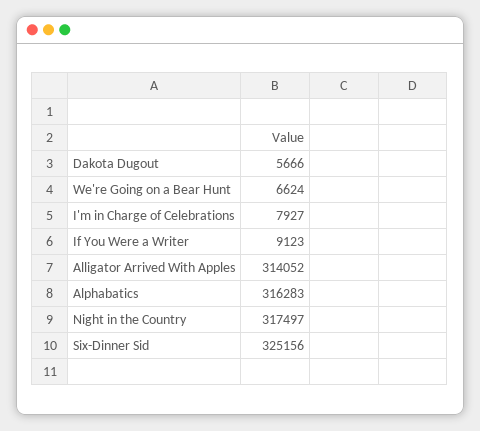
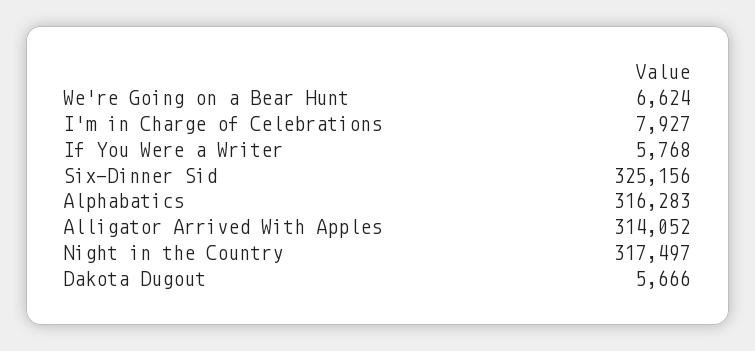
If You Were a Writer: 9123 -> 5768

